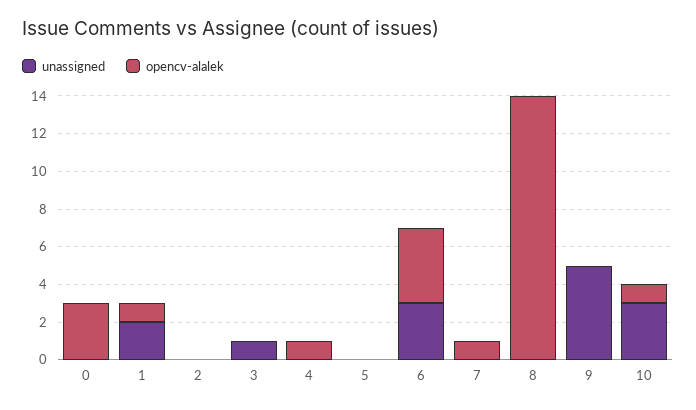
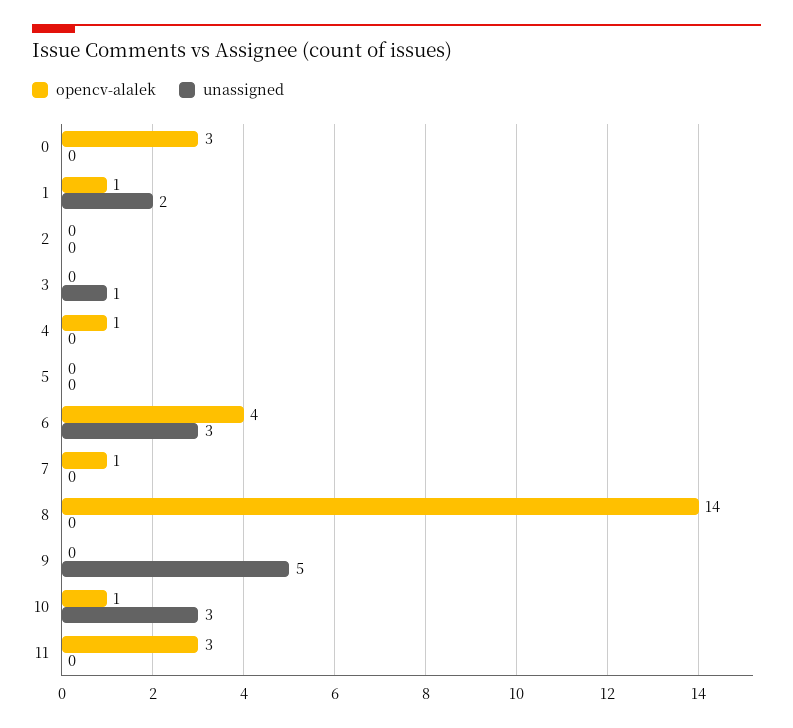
opencv-alalek, 11: none -> 3
unassigned, 11: none -> 0

